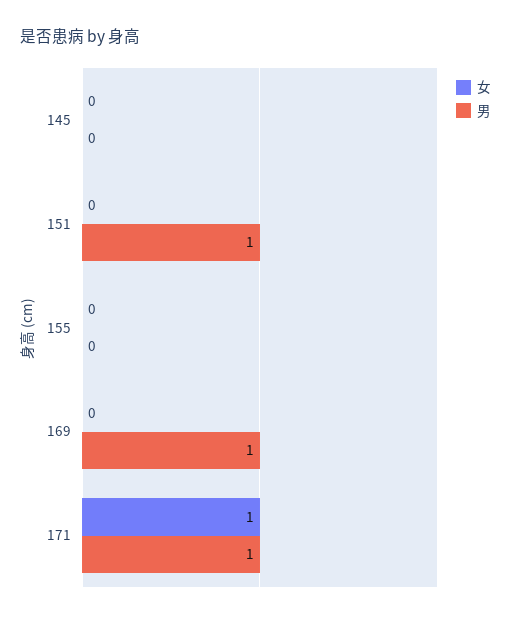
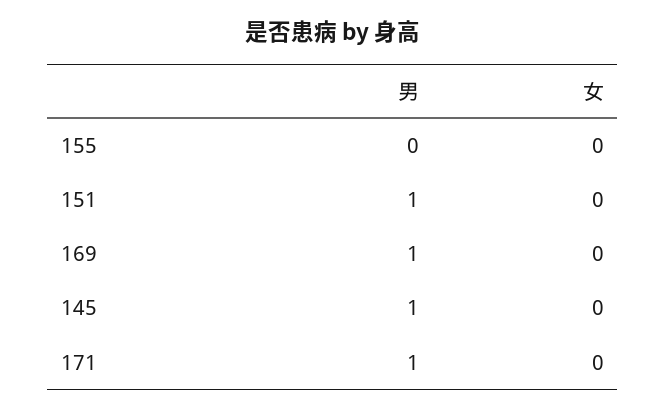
男, 145: 0 -> 1
女, 171: 1 -> 0

